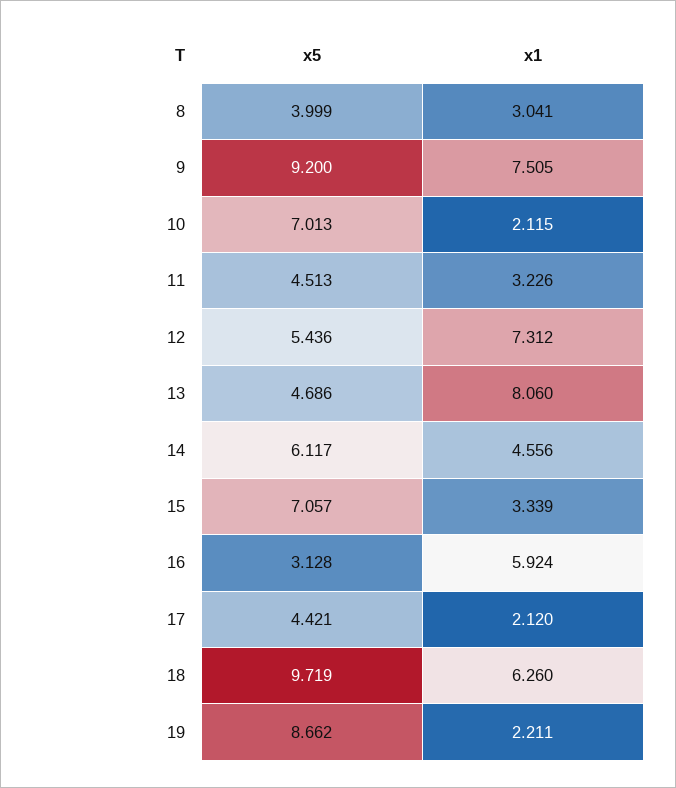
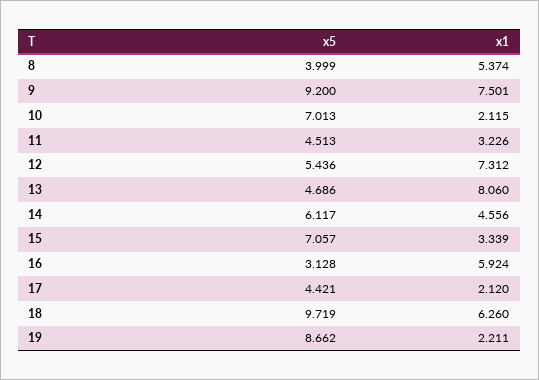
x1, 8: 3.041 -> 5.374
x1, 9: 7.505 -> 7.501

